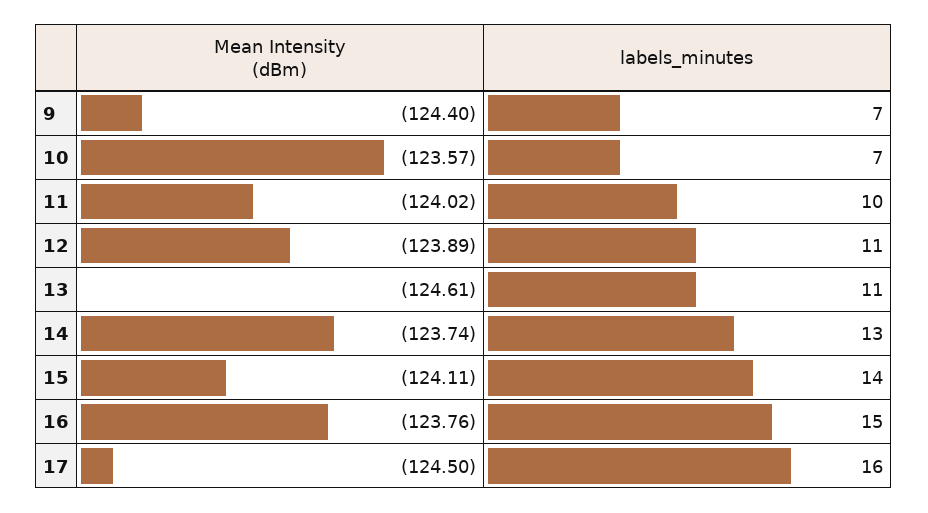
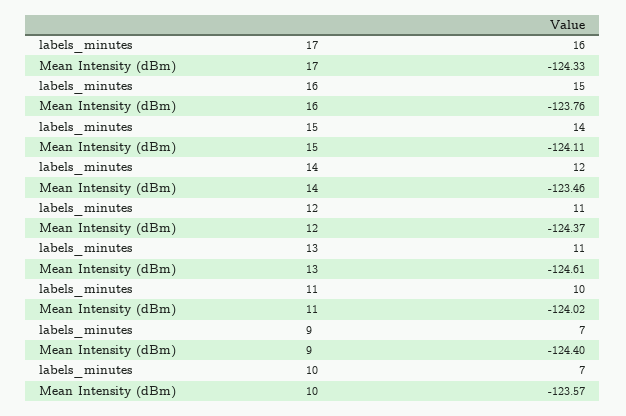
Mean Intensity (dBm), 12: -123.89 -> -124.37
Mean Intensity (dBm), 14: -123.74 -> -123.46
labels_minutes, 14: 13 -> 12
Mean Intensity (dBm), 17: -124.5 -> -124.33

